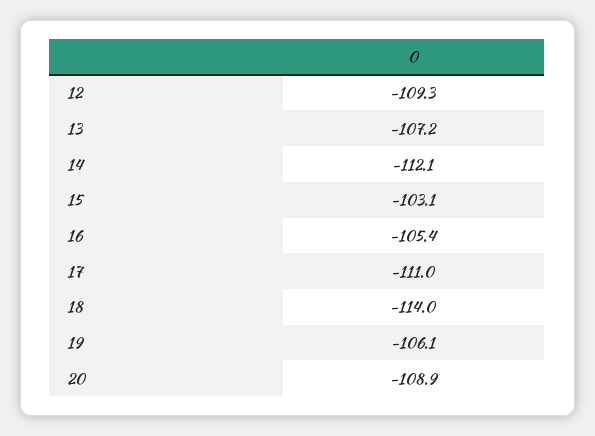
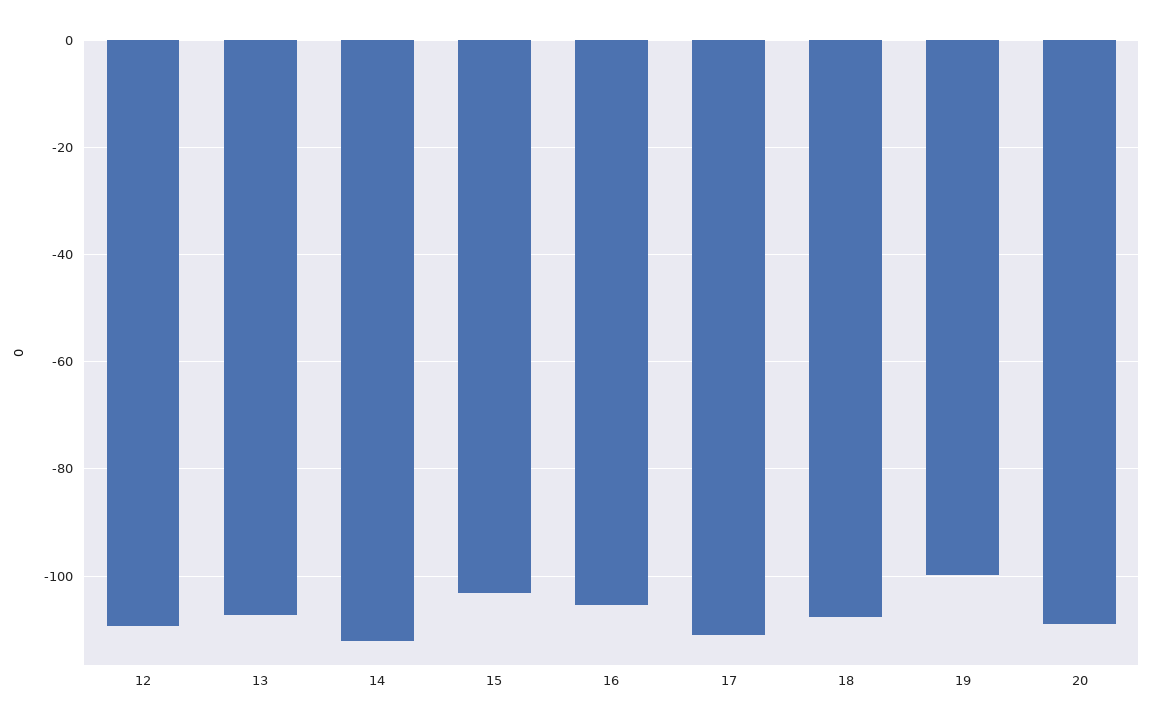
18: -114 -> -108
19: -106.1 -> -100

